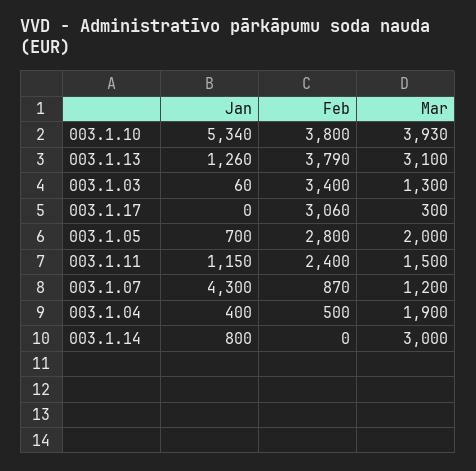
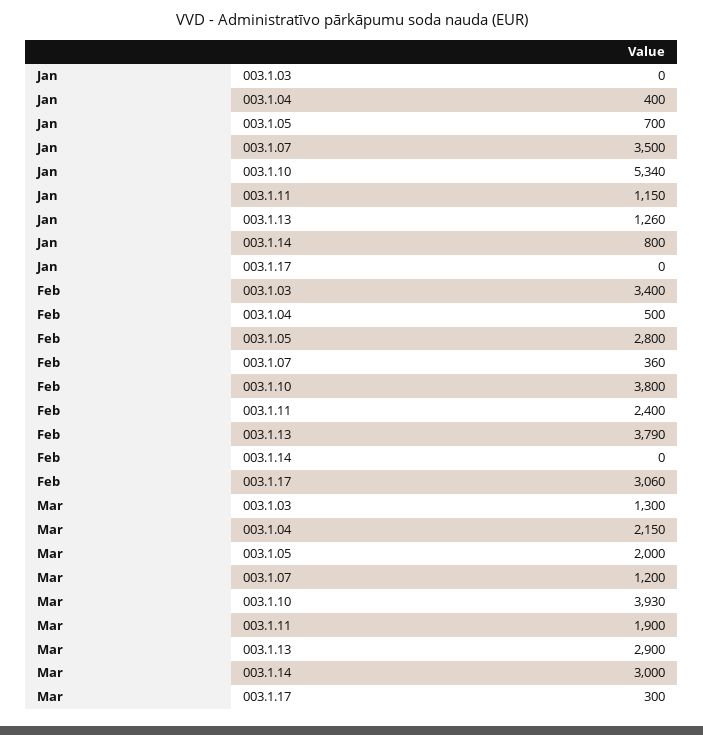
Mar, 003.1.13: 3100 -> 2900
Jan, 003.1.03: 60 -> 0
Mar, 003.1.11: 1500 -> 1900
Jan, 003.1.07: 4300 -> 3500
Feb, 003.1.07: 870 -> 360
Mar, 003.1.04: 1900 -> 2150

